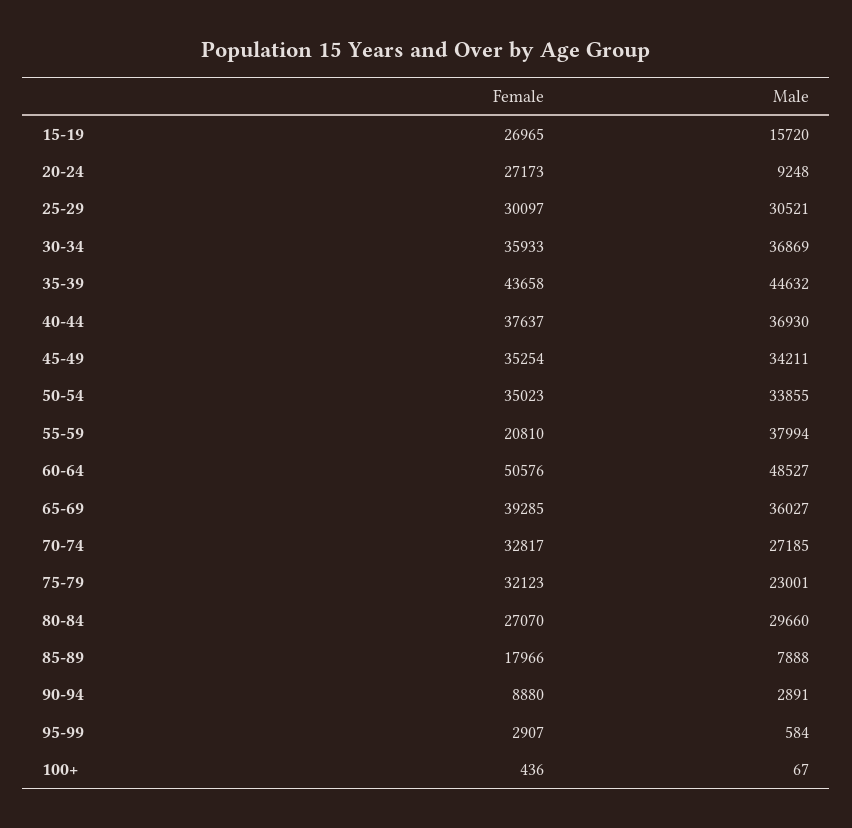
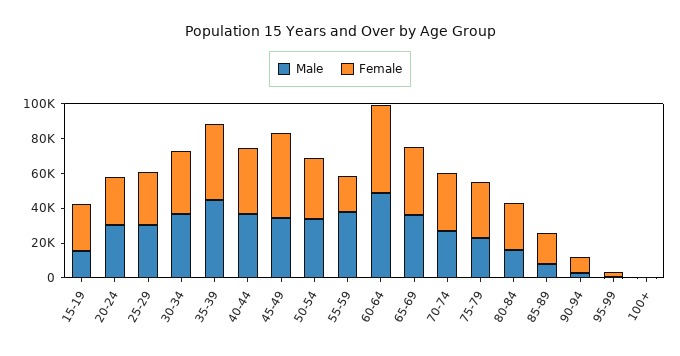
Male, 20-24: 9248 -> 30000
Female, 45-49: 35254 -> 50000
Male, 80-84: 29660 -> 15000

